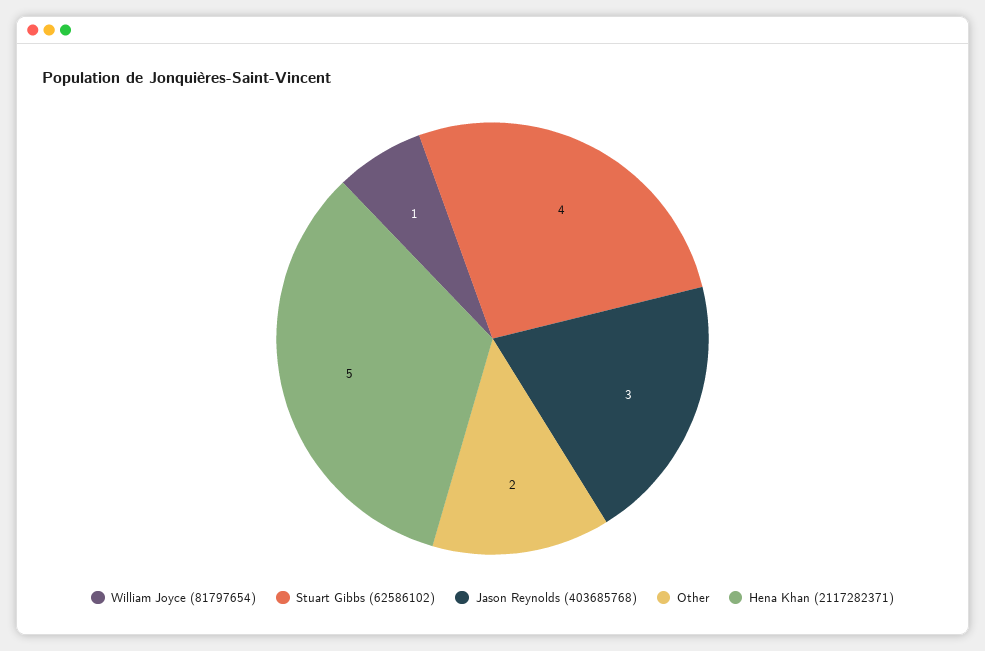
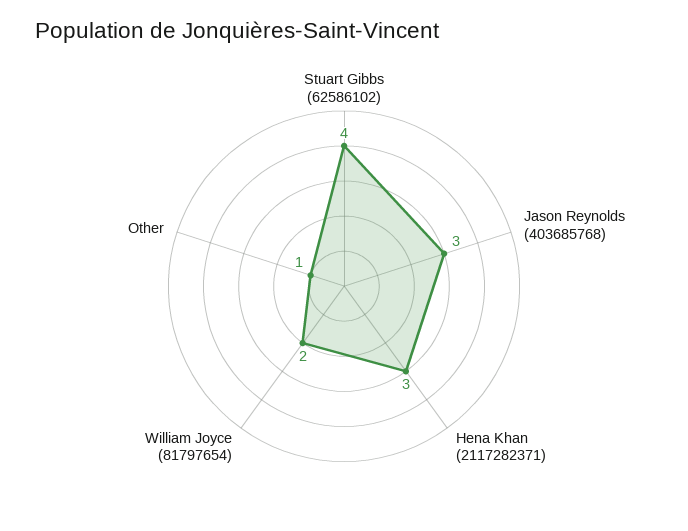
William Joyce (81797654): 1 -> 2
Other: 2 -> 1
Hena Khan (2117282371): 5 -> 3

